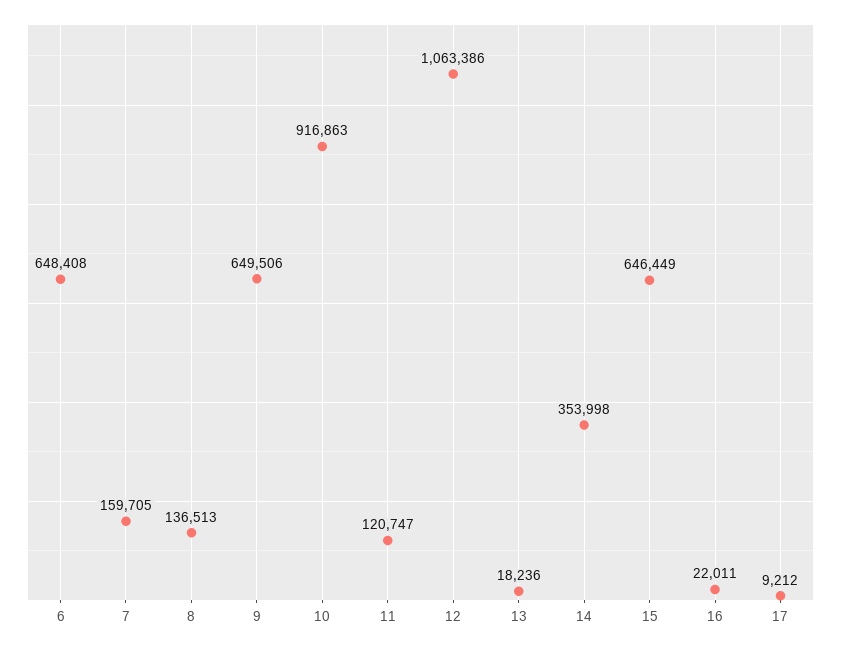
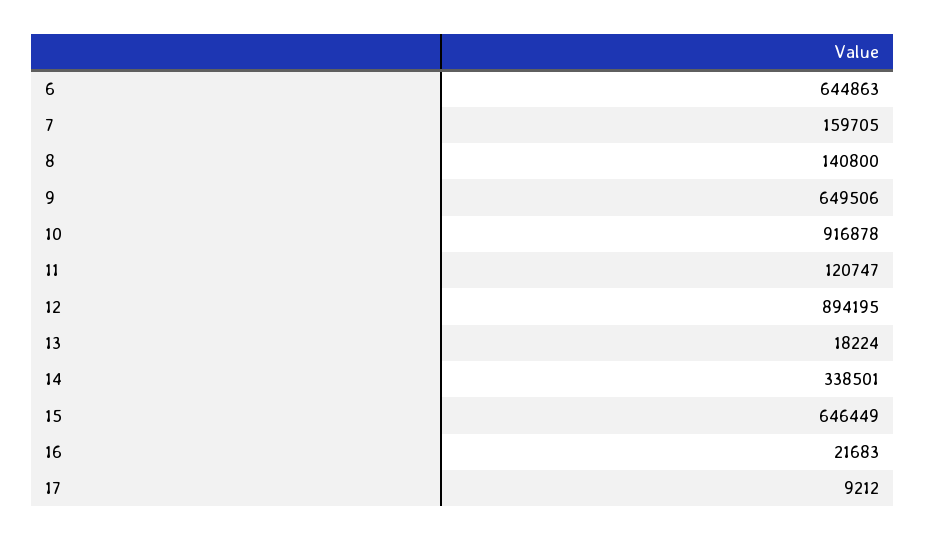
6: 648408 -> 644863
8: 136513 -> 140800
10: 916863 -> 916878
12: 1063386 -> 894195
13: 18236 -> 18224
14: 353998 -> 338501
16: 22011 -> 21683

